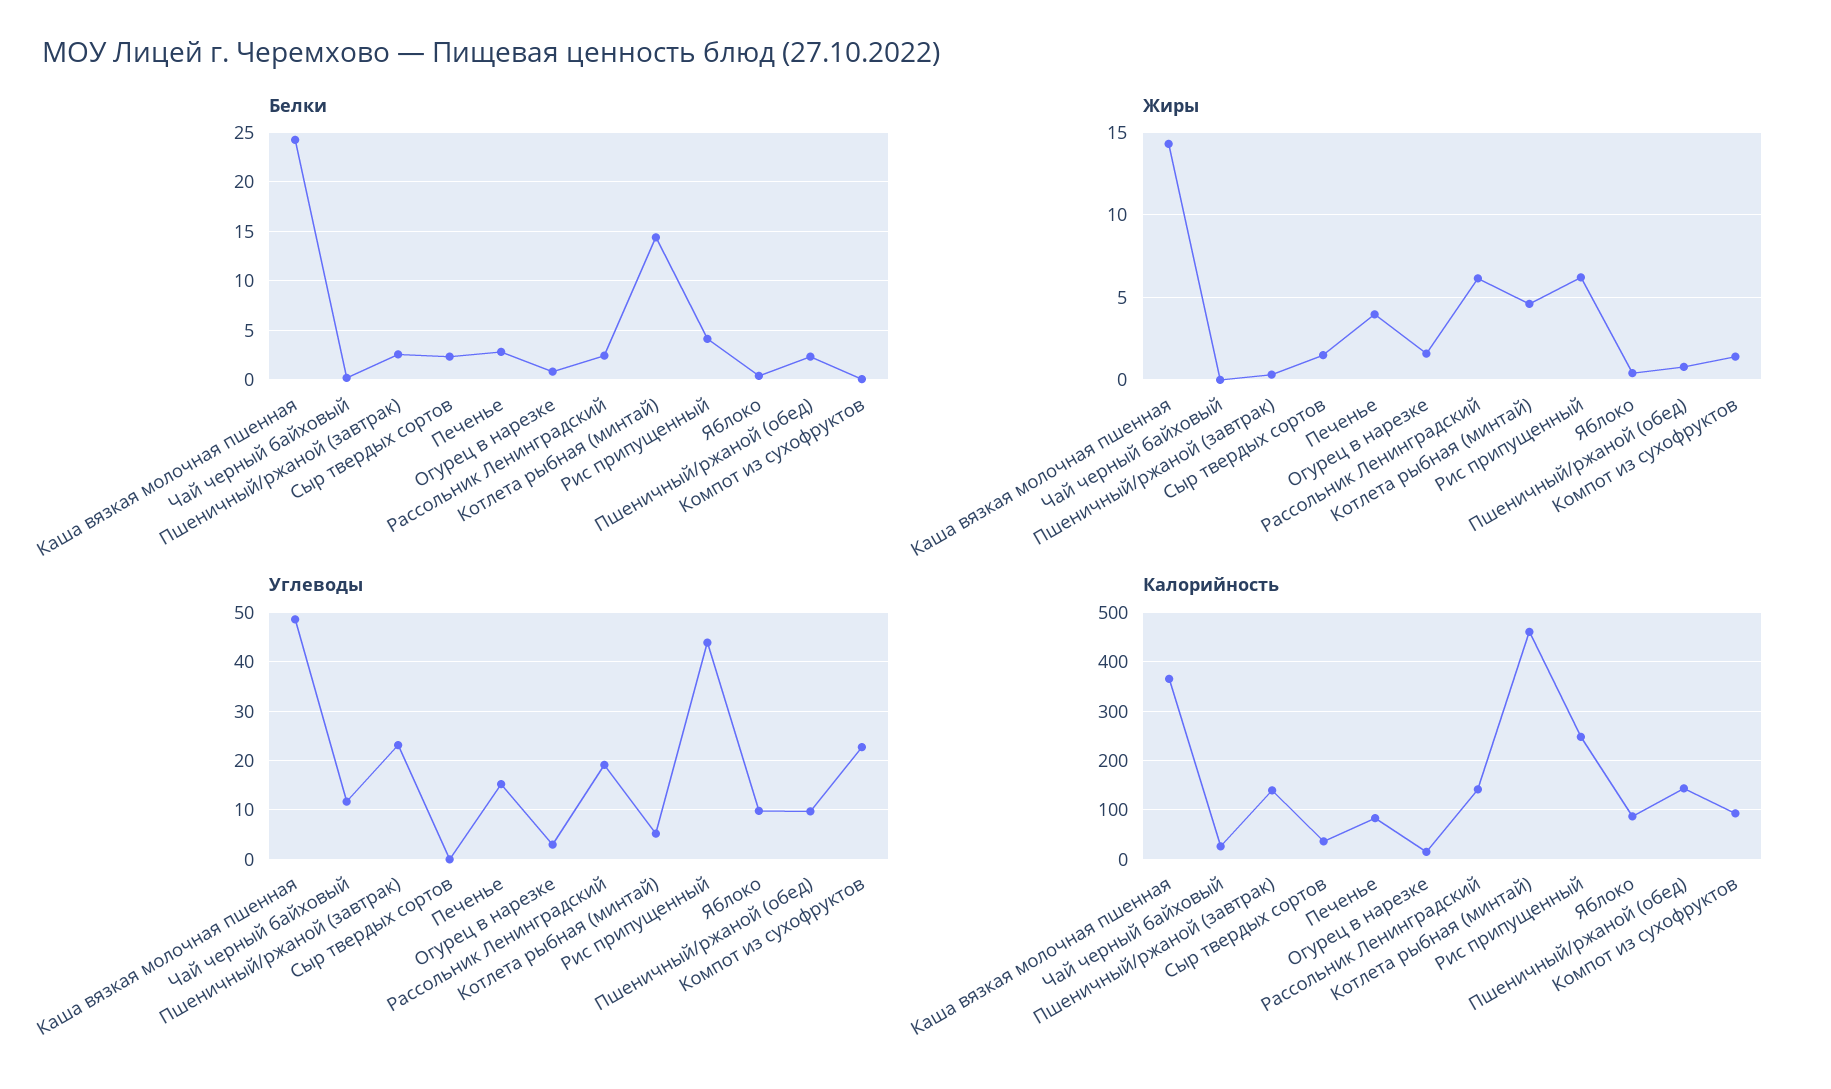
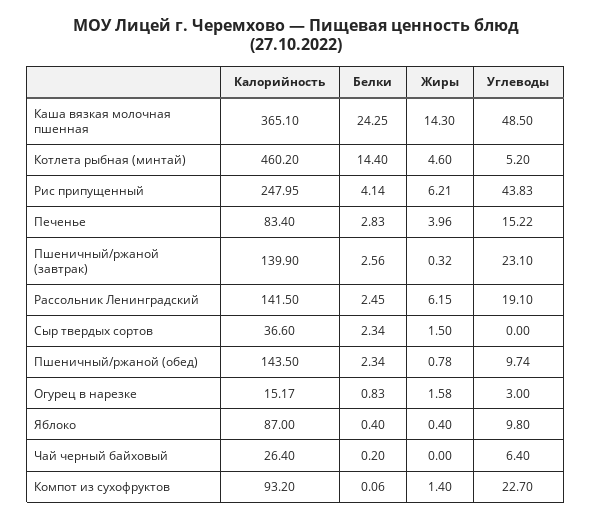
Углеводы, Чай черный байховый: 12 -> 6.4

